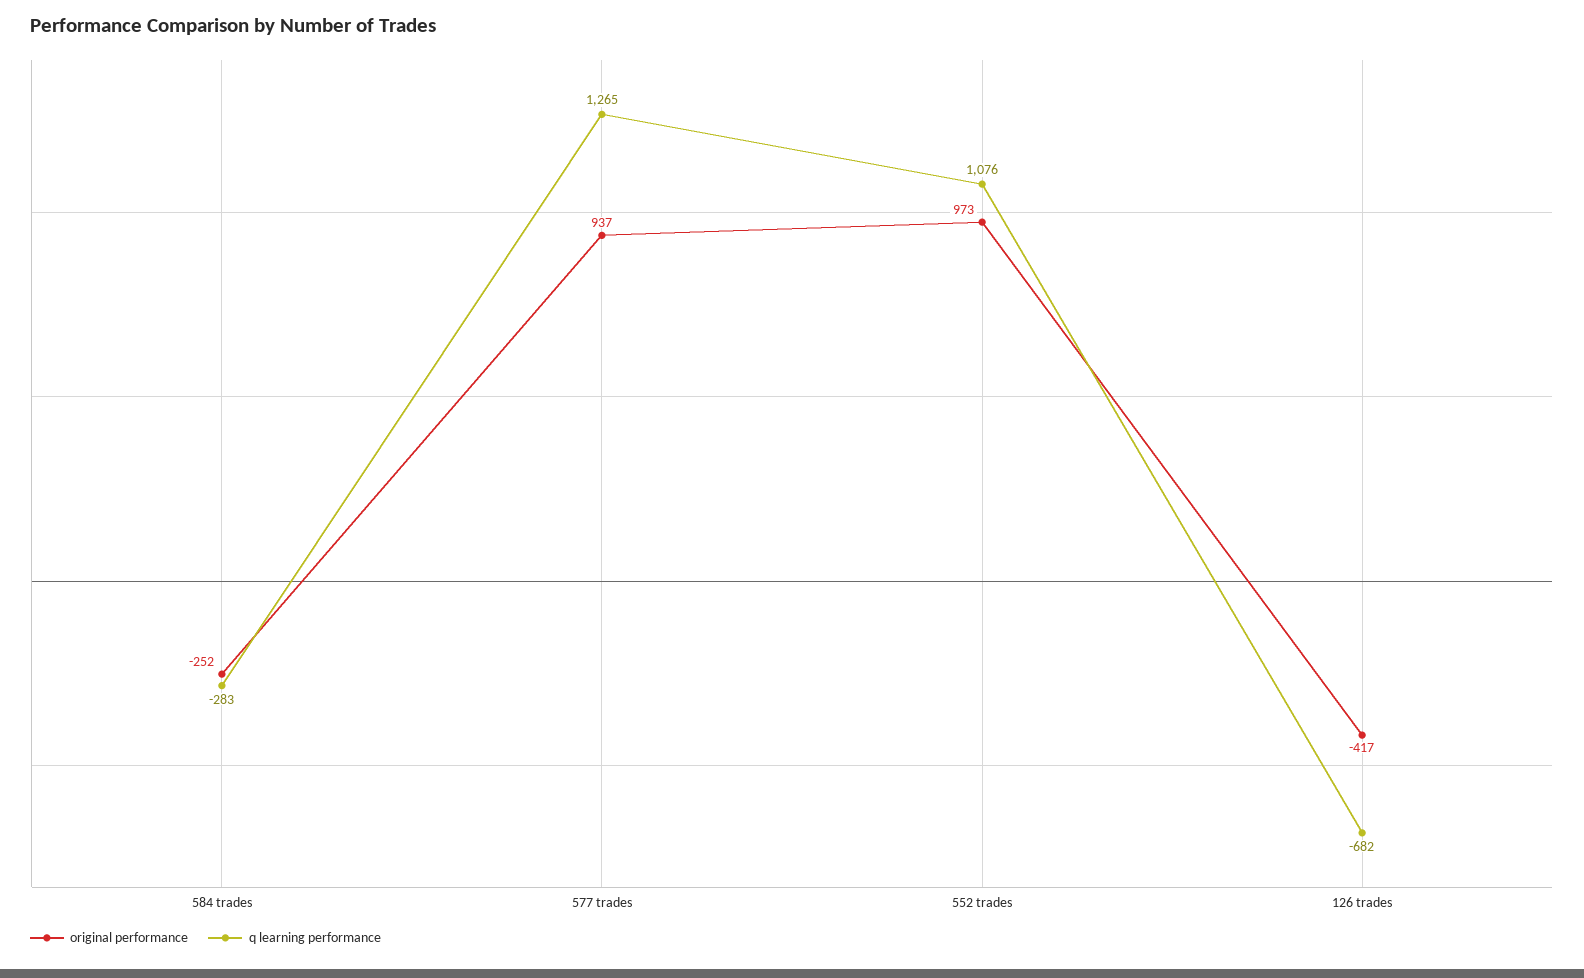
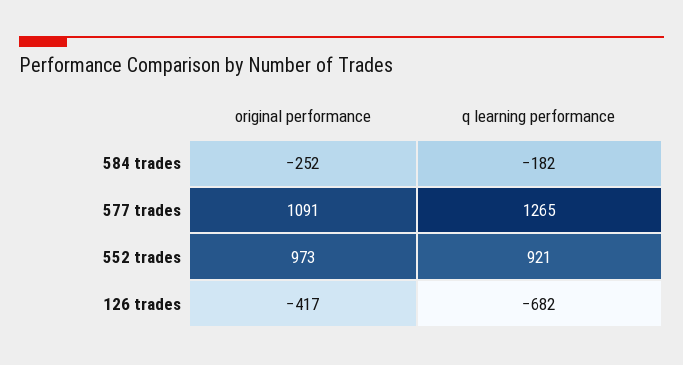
q learning performance, 584 trades: -283 -> -182
original performance, 577 trades: 937 -> 1091
q learning performance, 552 trades: 1076 -> 921

